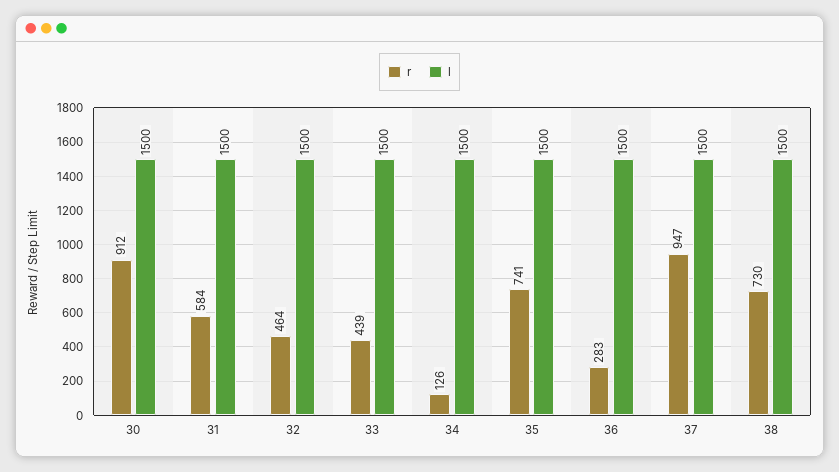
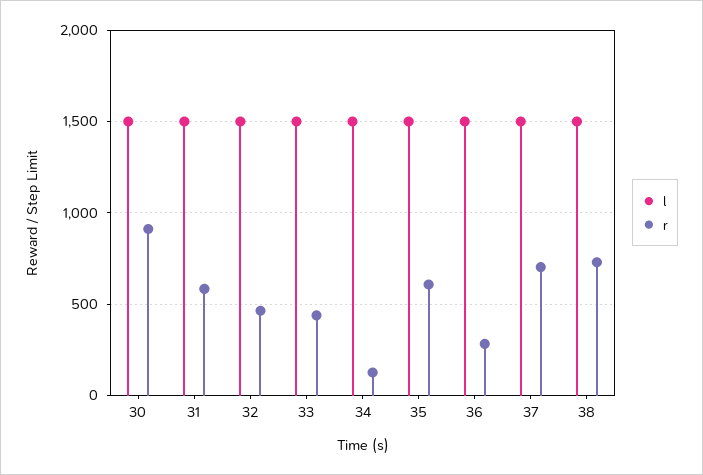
r, 35: 741 -> 600
r, 37: 947 -> 700

